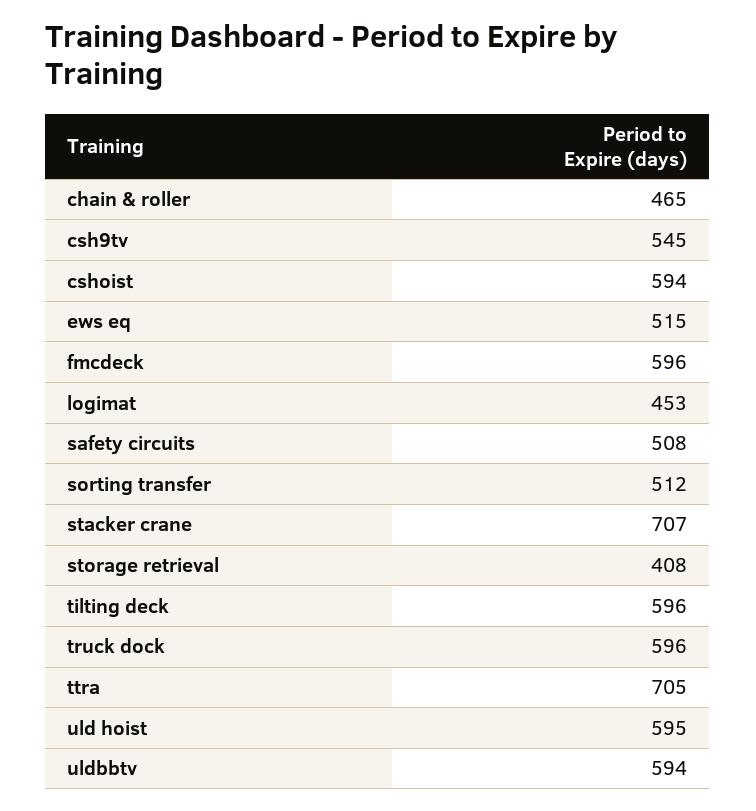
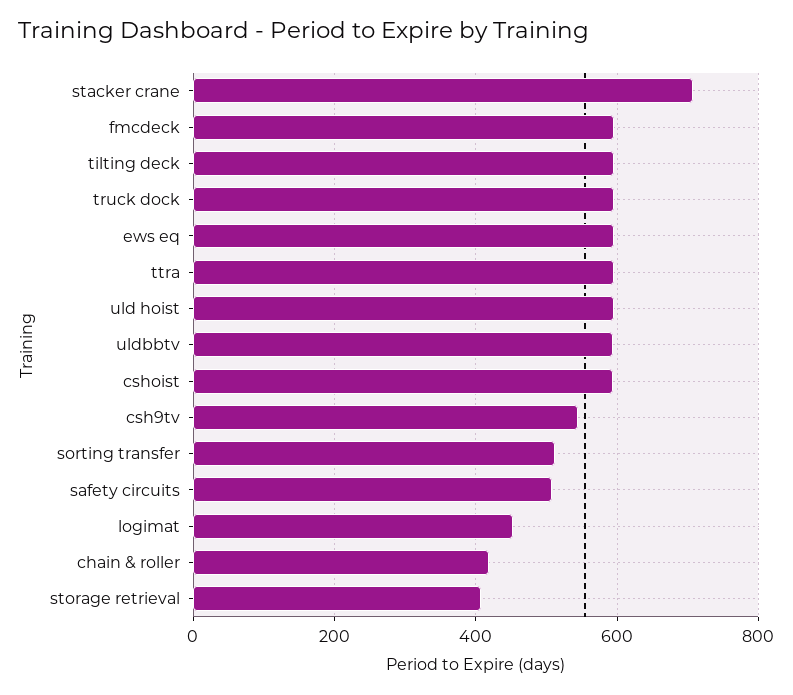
chain & roller: 465 -> 420
ews eq: 515 -> 600
ttra: 705 -> 600

